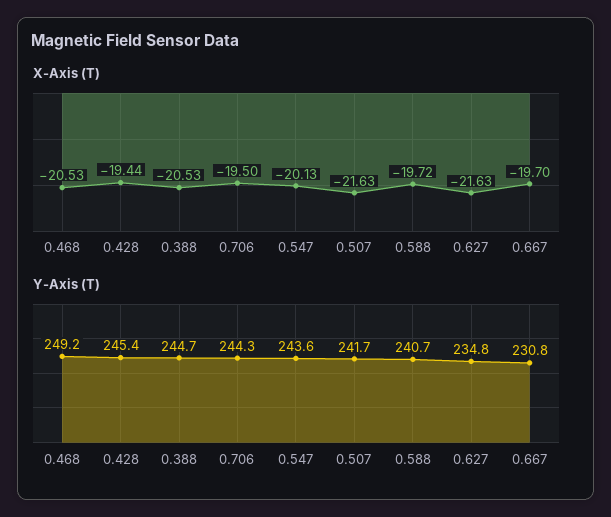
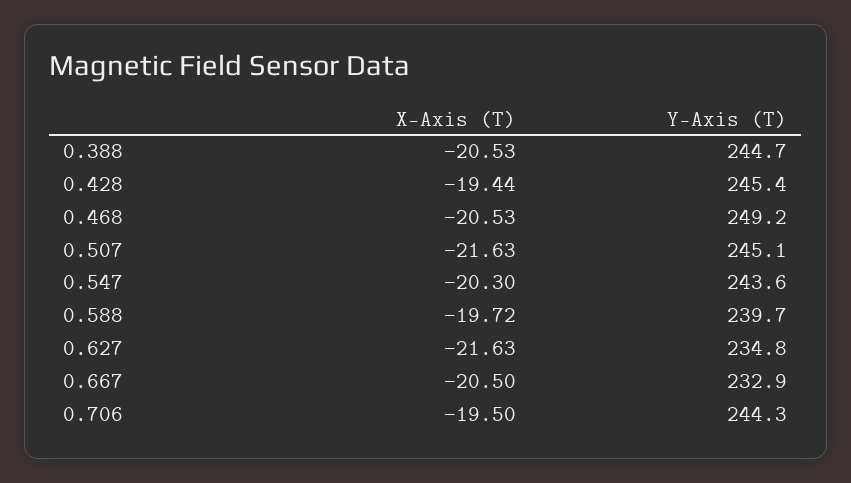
X-Axis (T), 0.547: -20.13 -> -20.3
X-Axis (T), 0.667: -19.7 -> -20.5
Y-Axis (T), 0.507: 241.7 -> 245.1
Y-Axis (T), 0.588: 240.7 -> 239.7
Y-Axis (T), 0.667: 230.8 -> 232.9

